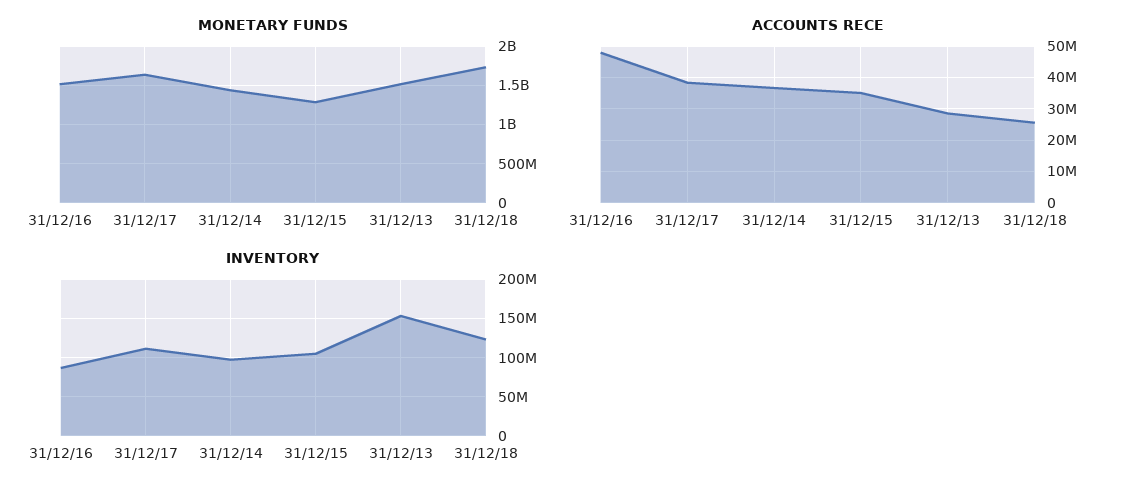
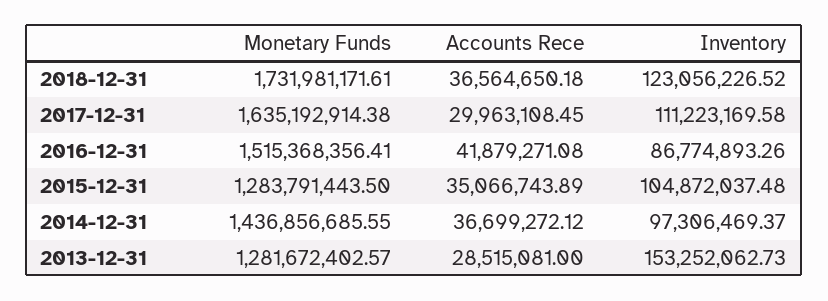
MONETARY FUNDS, 31/12/13: 1500000000 -> 1281672402.57
ACCOUNTS RECE, 31/12/16: 48000000 -> 41879271.08
ACCOUNTS RECE, 31/12/17: 38000000 -> 29963108.45
ACCOUNTS RECE, 31/12/18: 26000000 -> 36564650.18

